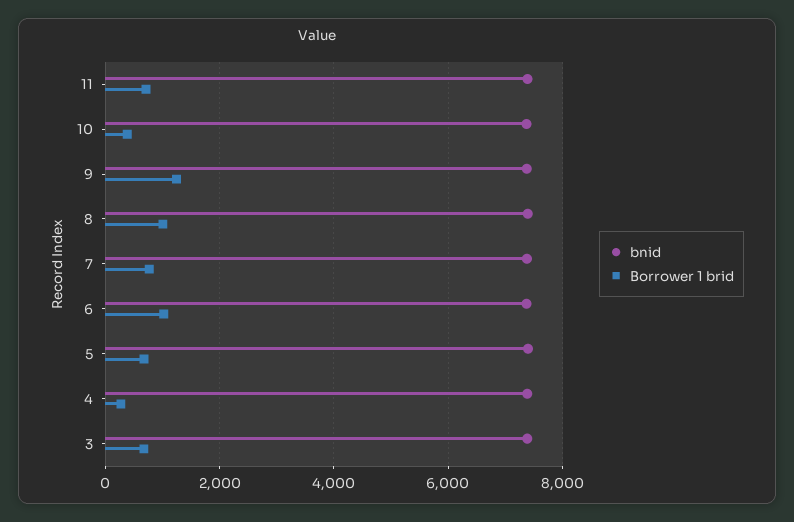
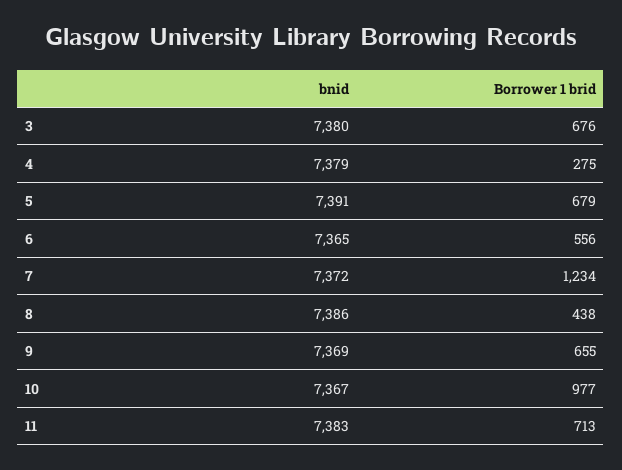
Borrower 1 brid, 10: 400 -> 977
Borrower 1 brid, 9: 1200 -> 655
Borrower 1 brid, 8: 1000 -> 438
Borrower 1 brid, 7: 800 -> 1234
Borrower 1 brid, 6: 1000 -> 556

